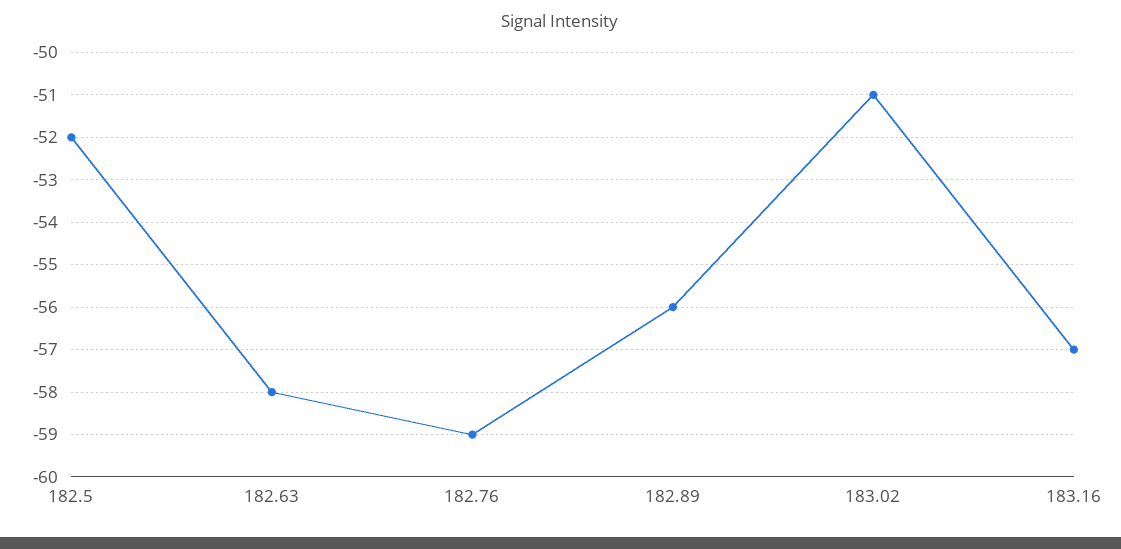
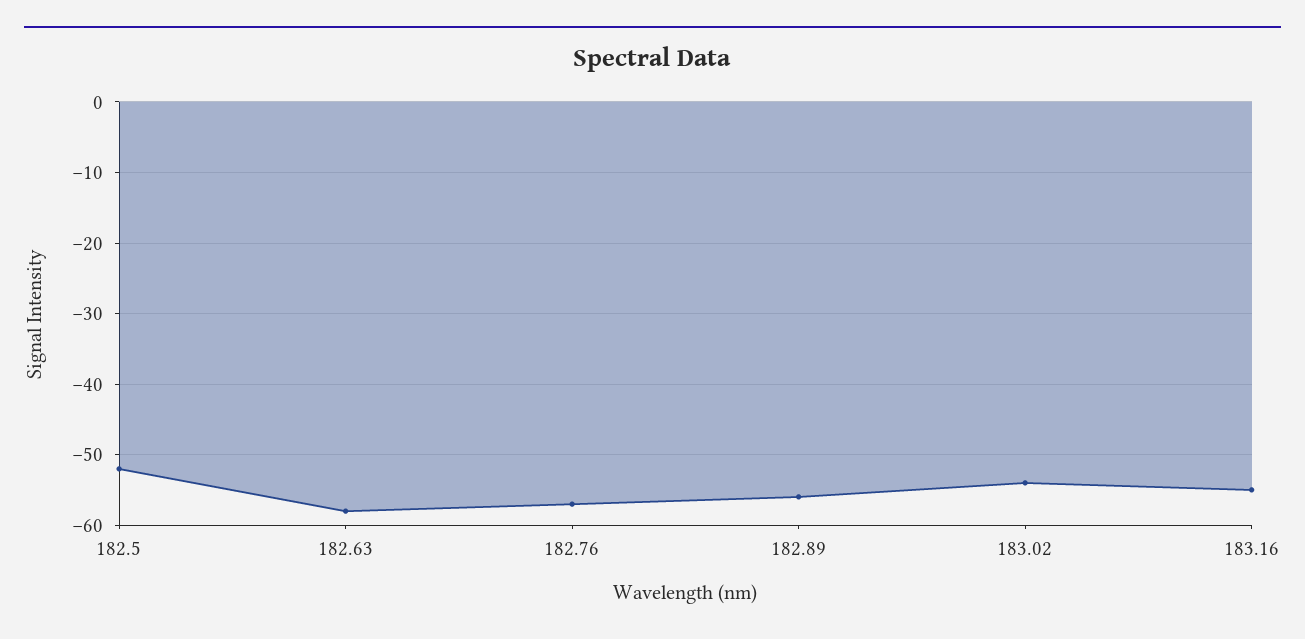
182.76: -59 -> -57
183.02: -51 -> -54
183.16: -57 -> -55

